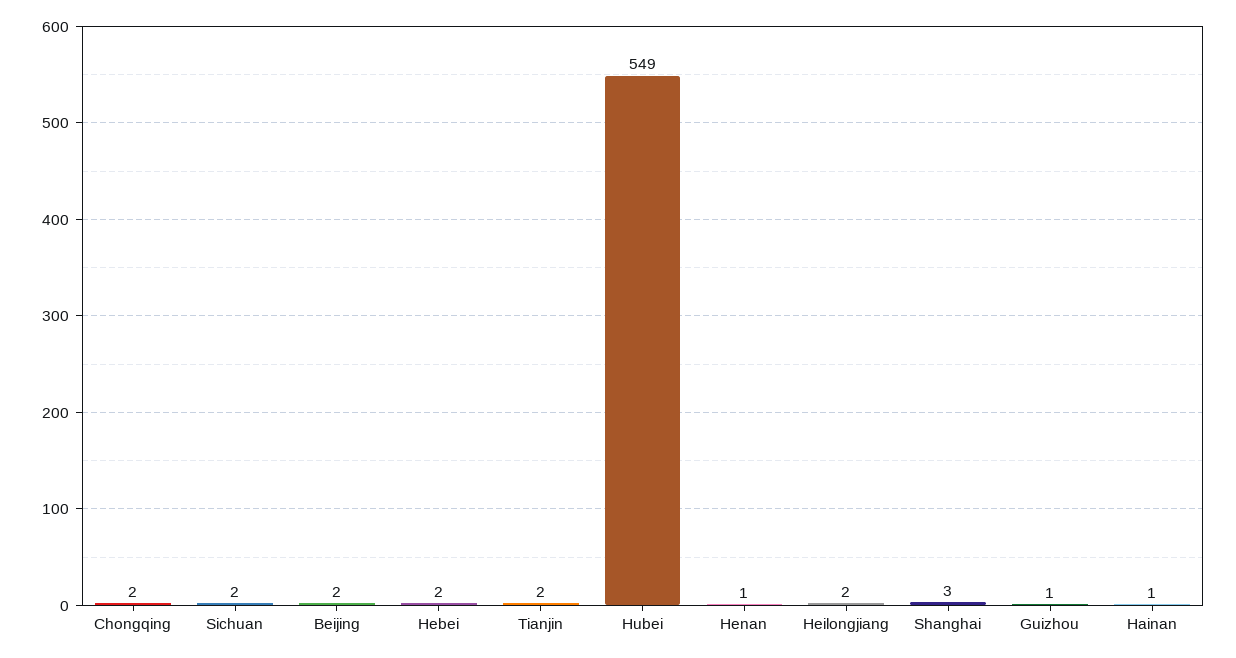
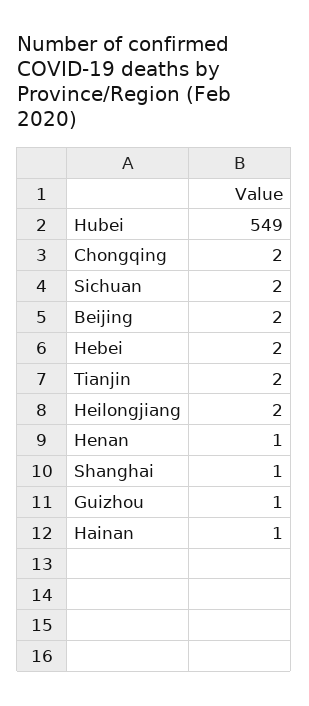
Shanghai: 3 -> 1

